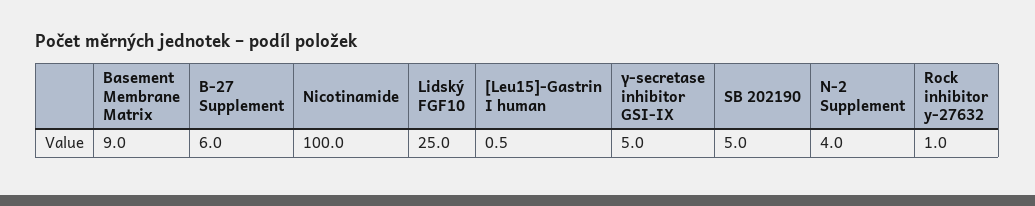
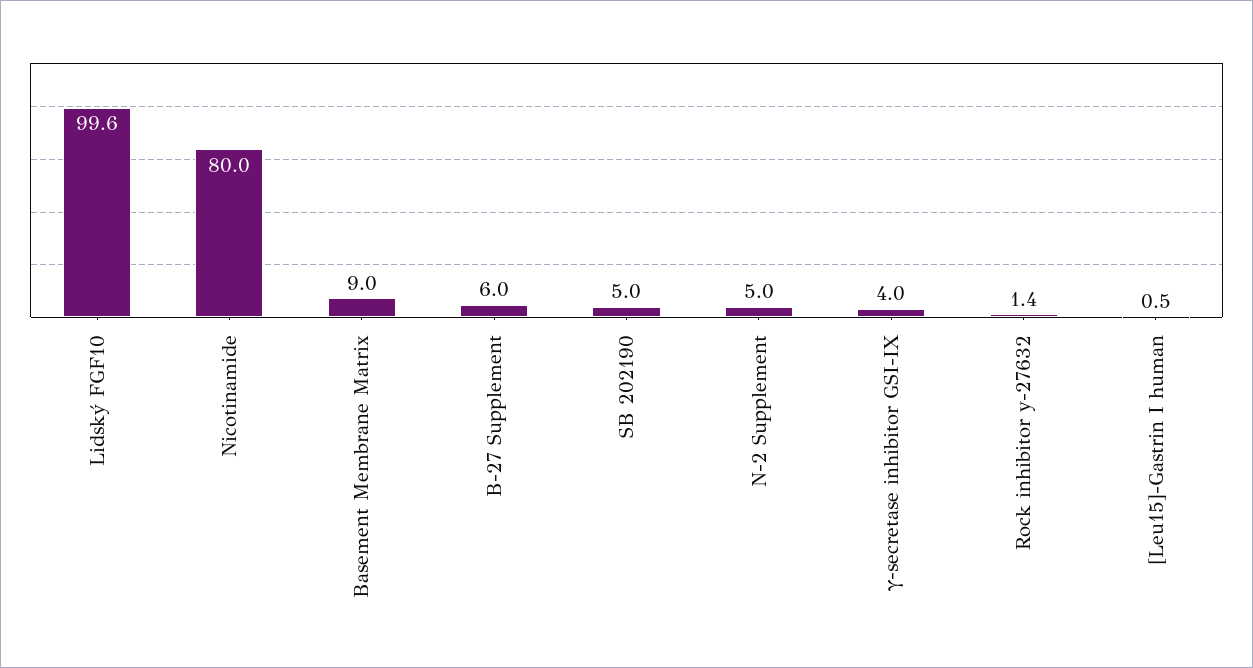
Nicotinamide: 100 -> 80
Lidský FGF10: 25 -> 99.6
γ-secretase inhibitor GSI-IX: 5 -> 4
N-2 Supplement: 4 -> 5
Rock inhibitor y-27632: 1 -> 1.4

